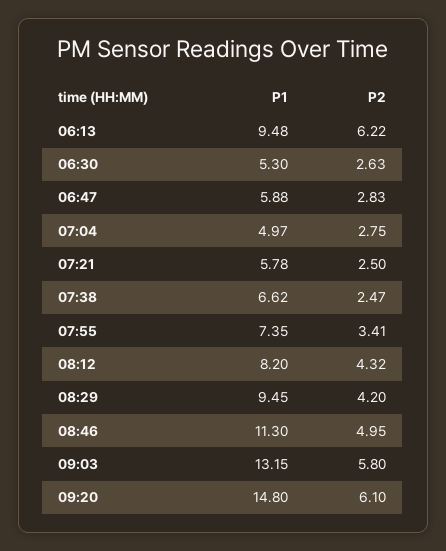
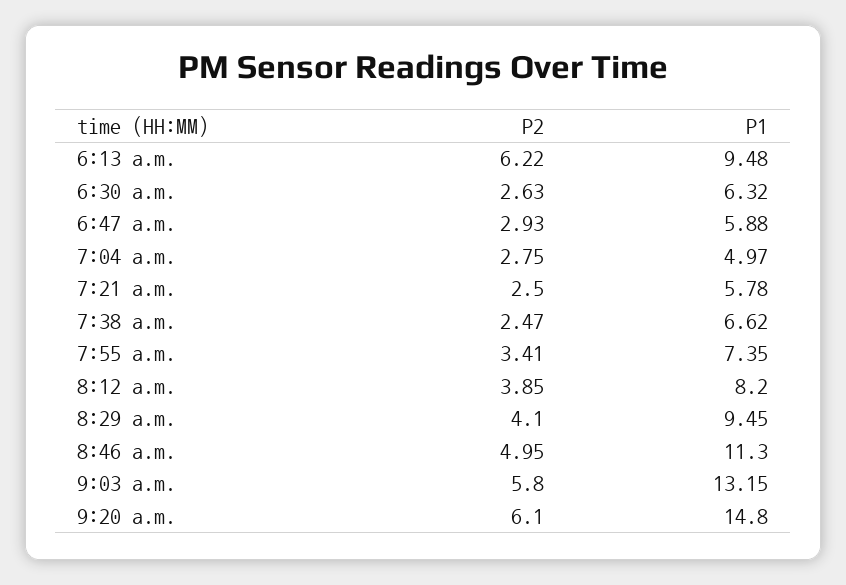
P1, 06:30: 5.3 -> 6.32
P2, 06:47: 2.83 -> 2.93
P2, 08:12: 4.32 -> 3.85
P2, 08:29: 4.2 -> 4.1

